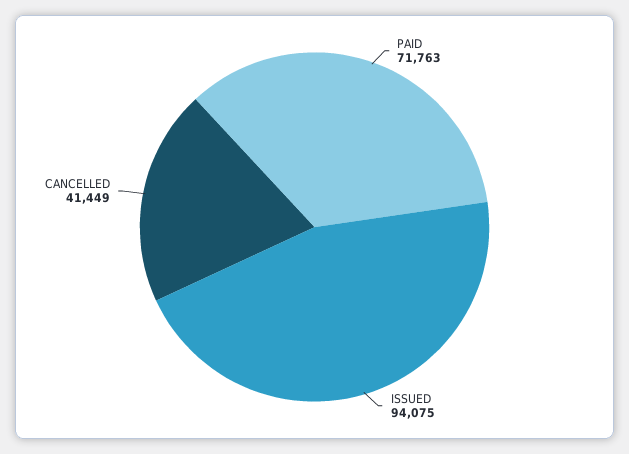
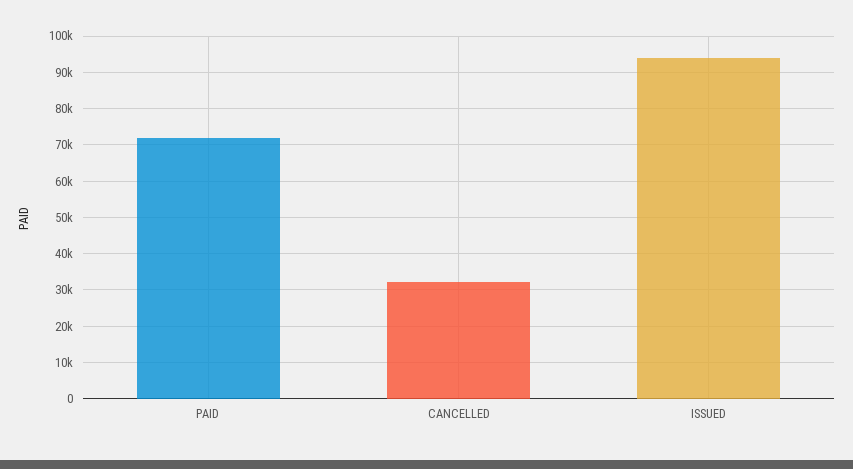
CANCELLED: 41449 -> 32000

